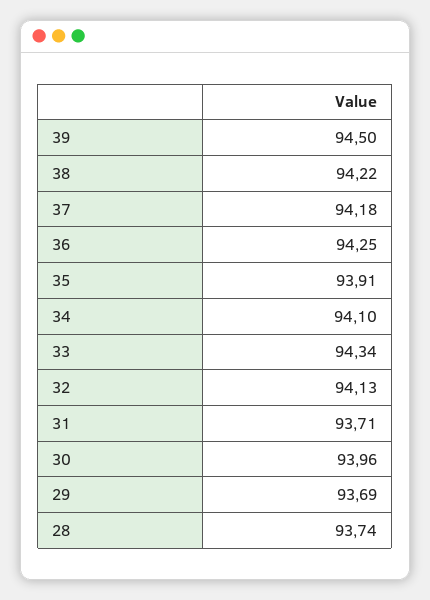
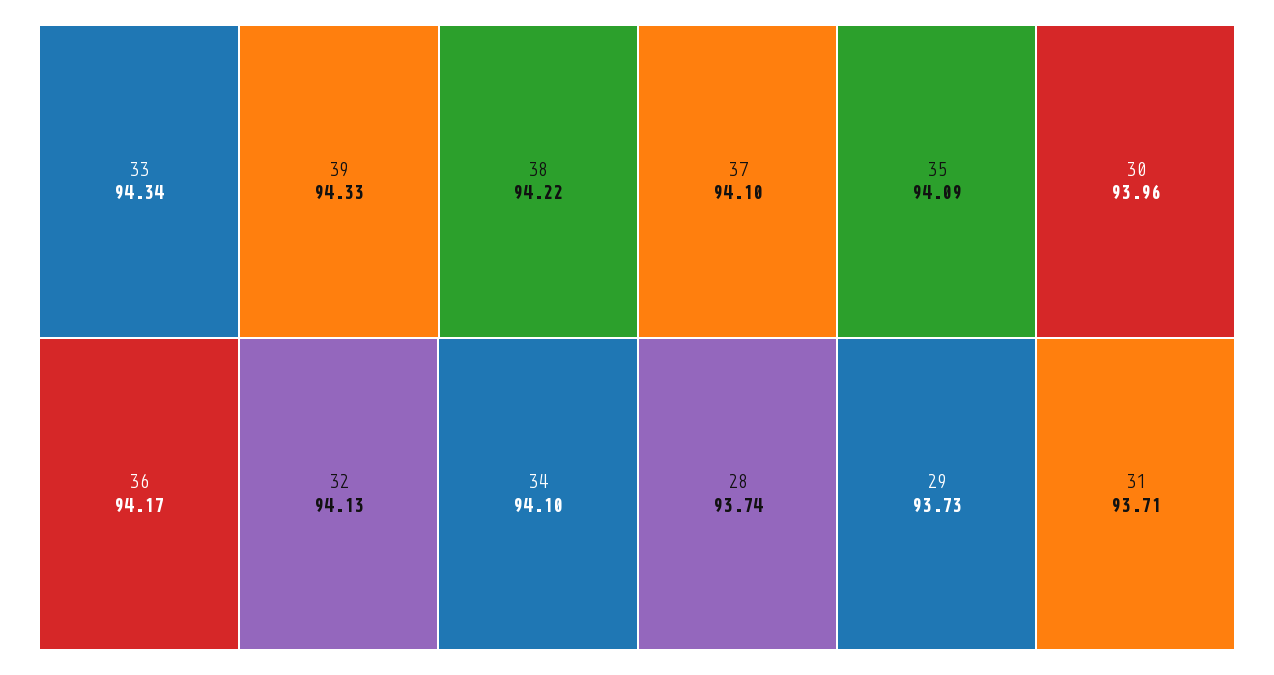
39: 94.5 -> 94.33
37: 94.18 -> 94.1
36: 94.25 -> 94.17
35: 93.91 -> 94.09
29: 93.69 -> 93.73

